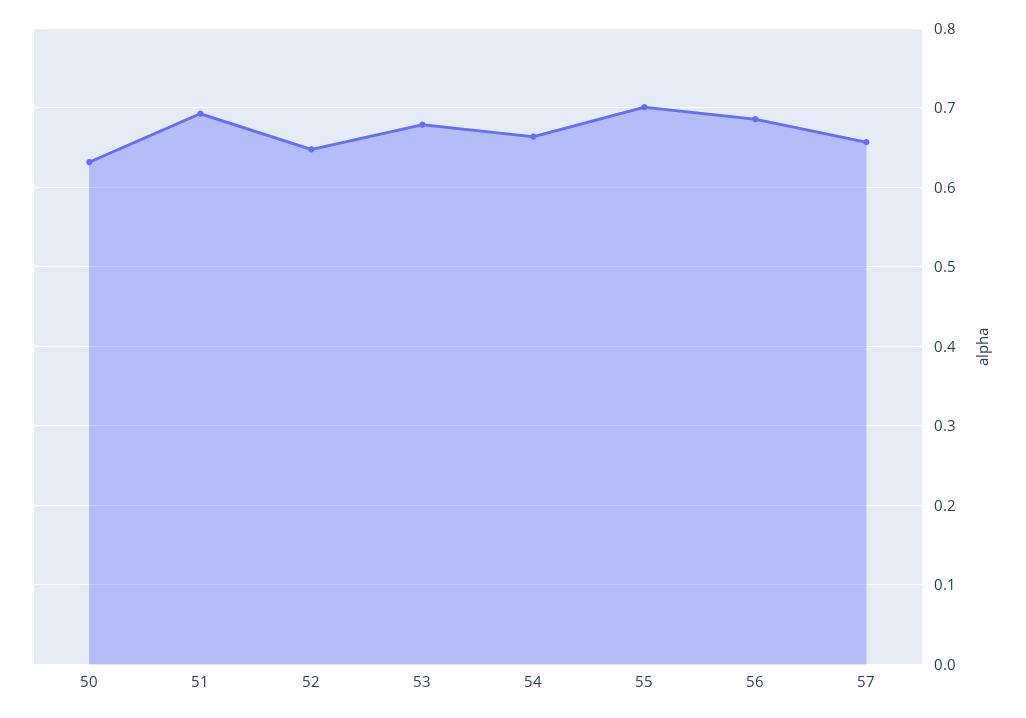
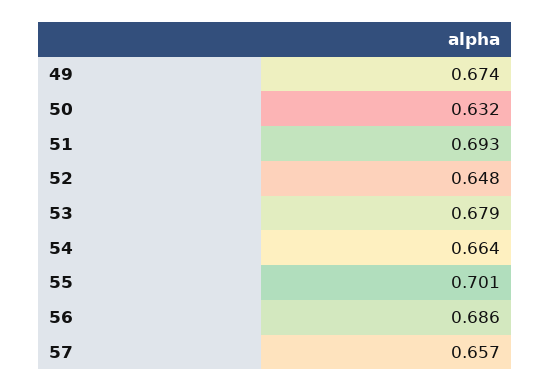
49: none -> 0.674

